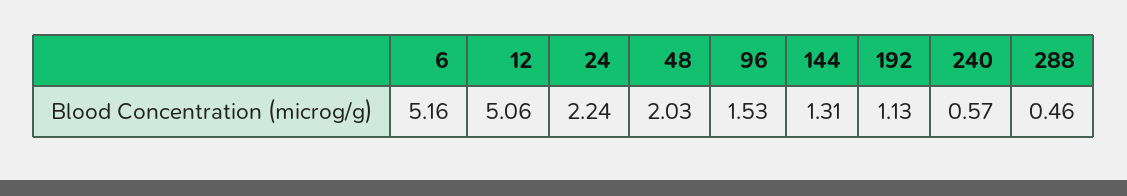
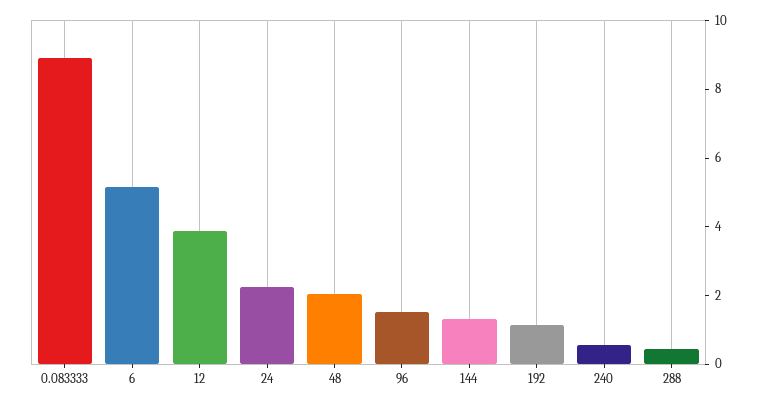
12: 5.06 -> 4
0.083333: none -> 9

